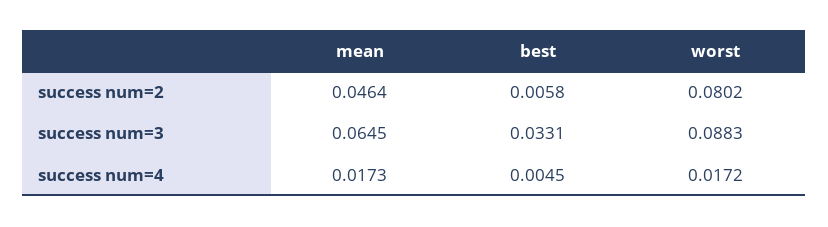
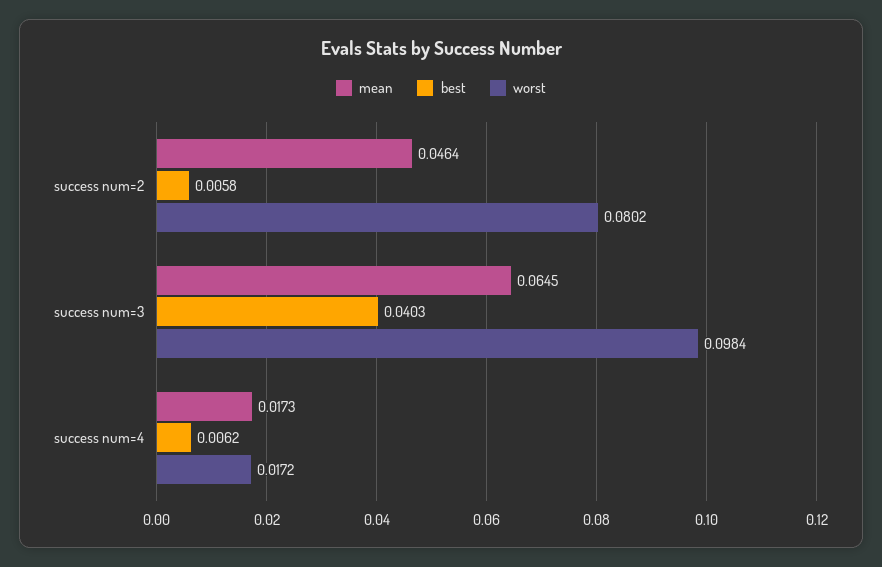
best, success num=3: 0.0331 -> 0.0403
worst, success num=3: 0.0883 -> 0.0984
best, success num=4: 0.0045 -> 0.0062

